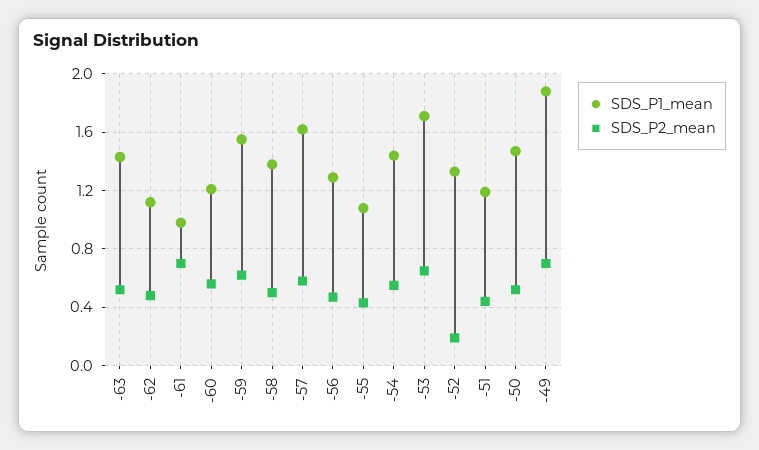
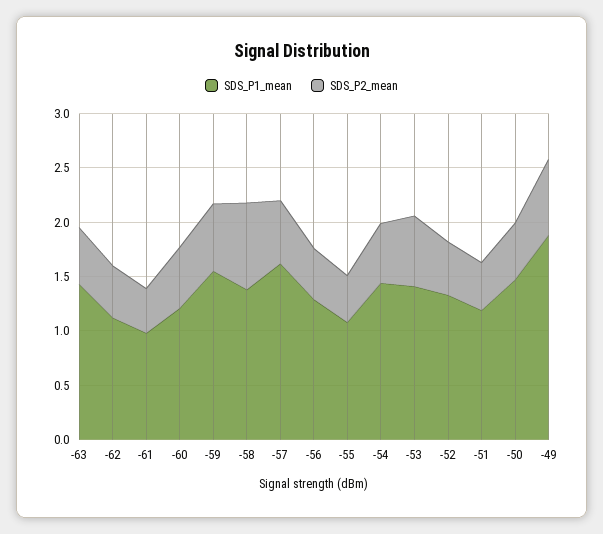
SDS_P2_mean, -61: 0.7 -> 0.4
SDS_P2_mean, -58: 0.5 -> 0.8
SDS_P1_mean, -53: 1.7 -> 1.4
SDS_P2_mean, -52: 0.2 -> 0.5

